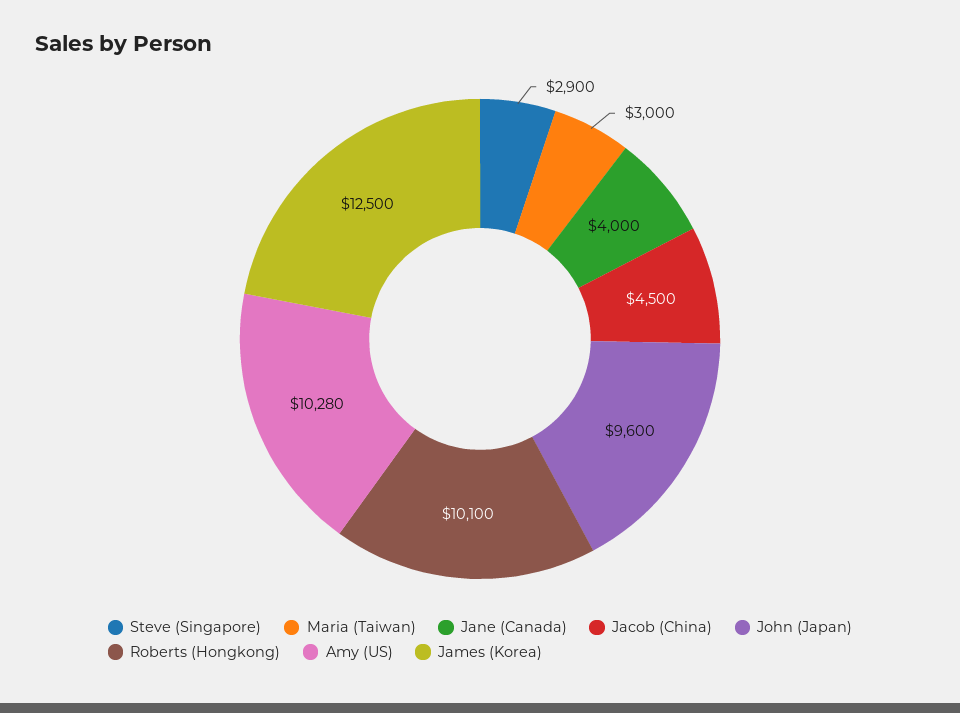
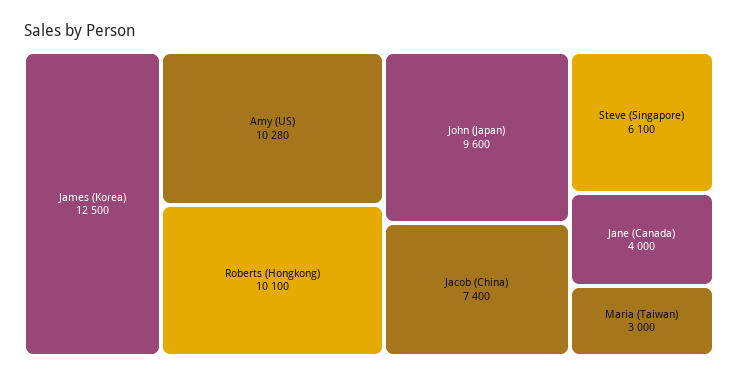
Steve (Singapore): 2900 -> 6100
Jacob (China): 4500 -> 7400

